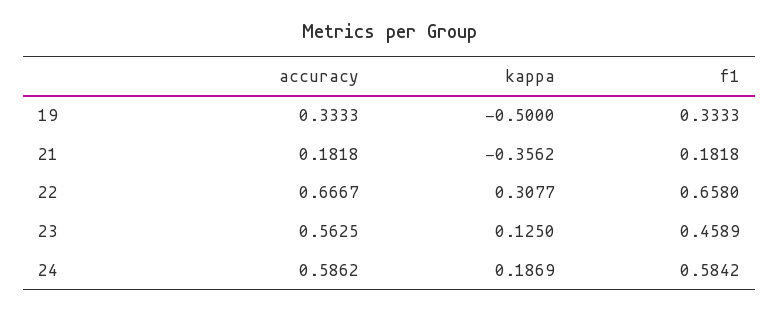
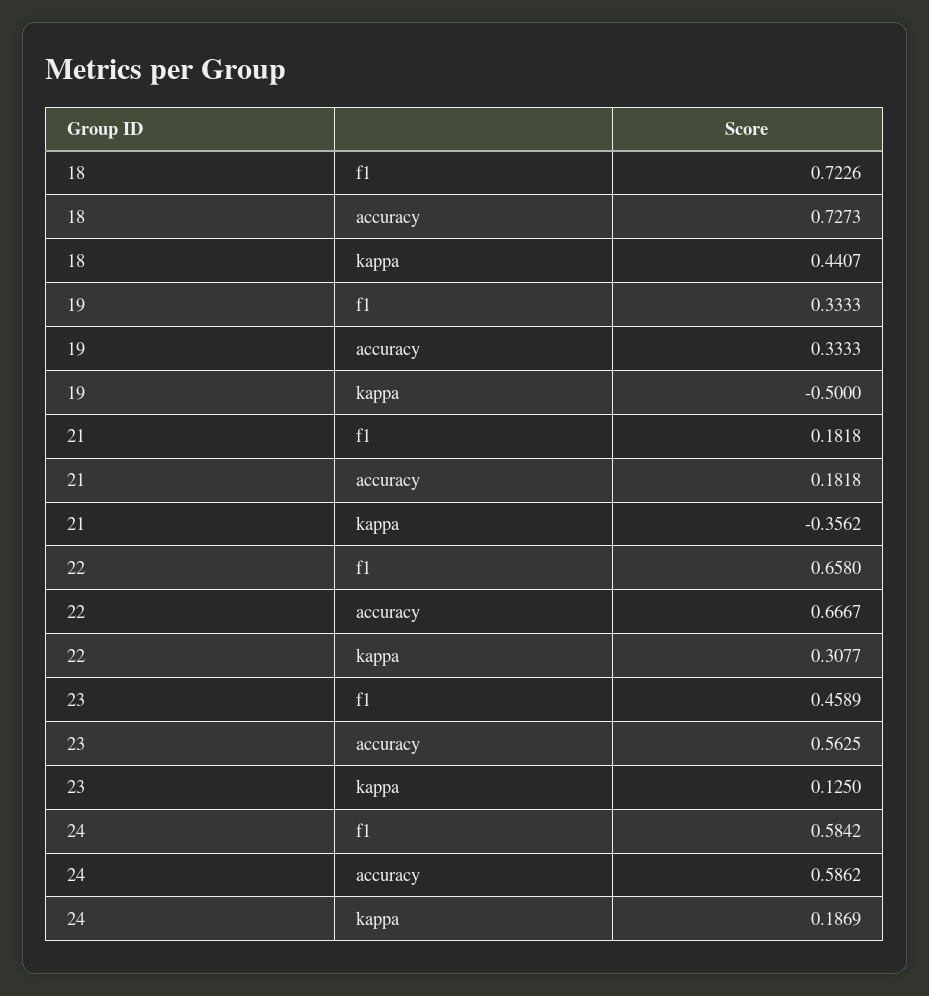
f1, 18: none -> 0.7226
accuracy, 18: none -> 0.7273
kappa, 18: none -> 0.4407

